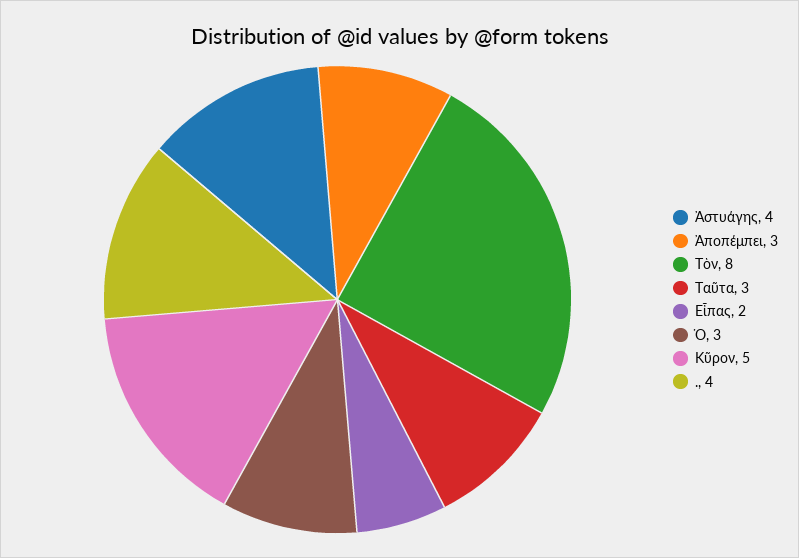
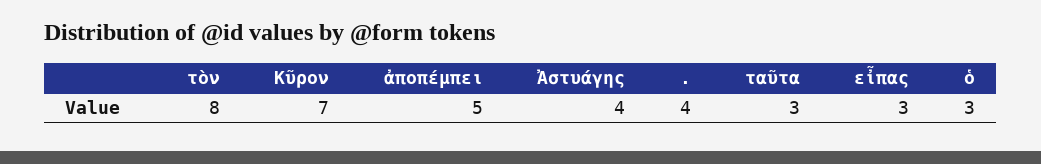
Ἀποπέμπει: 3 -> 5
Εἶπας: 2 -> 3
Κῦρον: 5 -> 7

